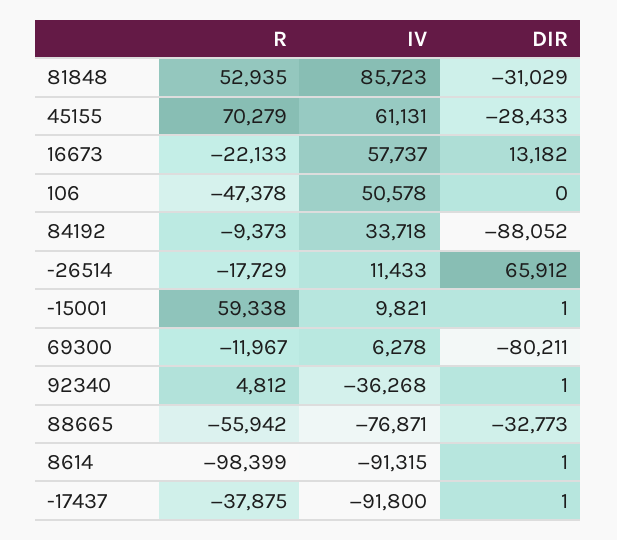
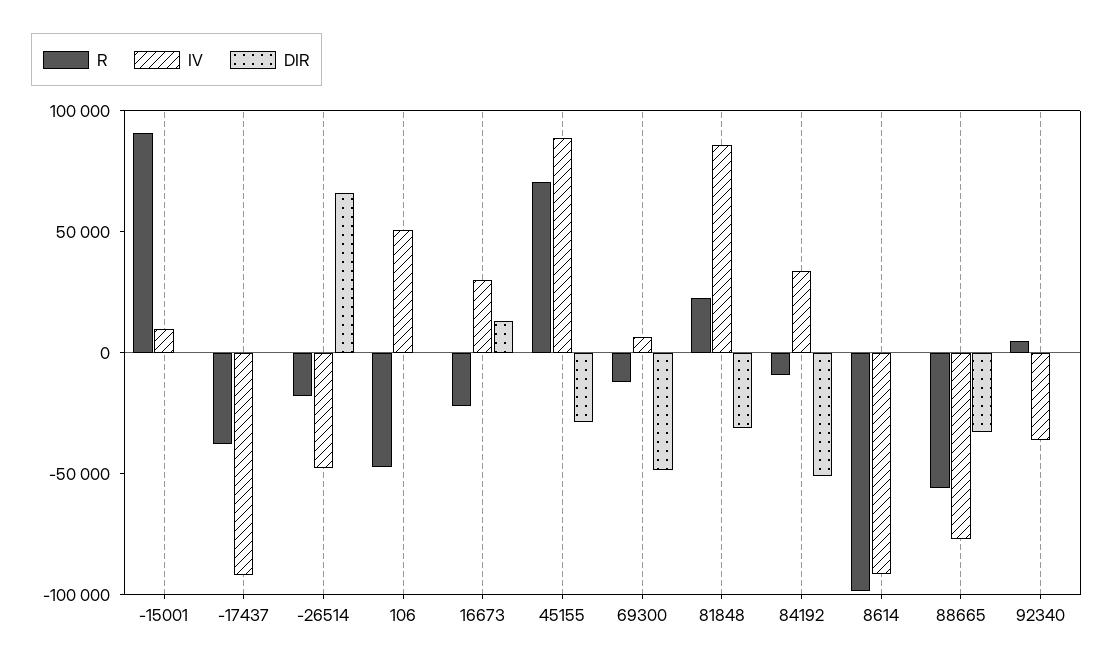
R, 81848: 52935 -> 20000
IV, 45155: 61131 -> 90000
IV, 16673: 57737 -> 30000
DIR, 84192: -88052 -> -50000
IV, -26514: 11433 -> -50000
R, -15001: 59338 -> 90000
DIR, 69300: -80211 -> -50000

